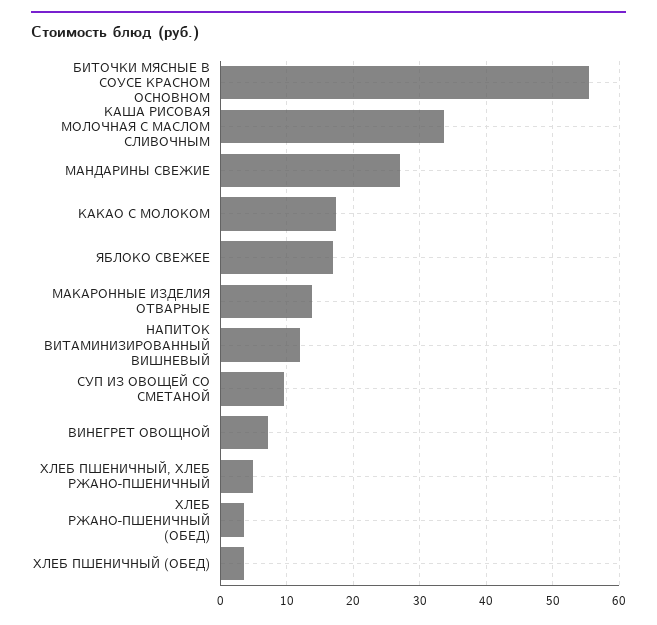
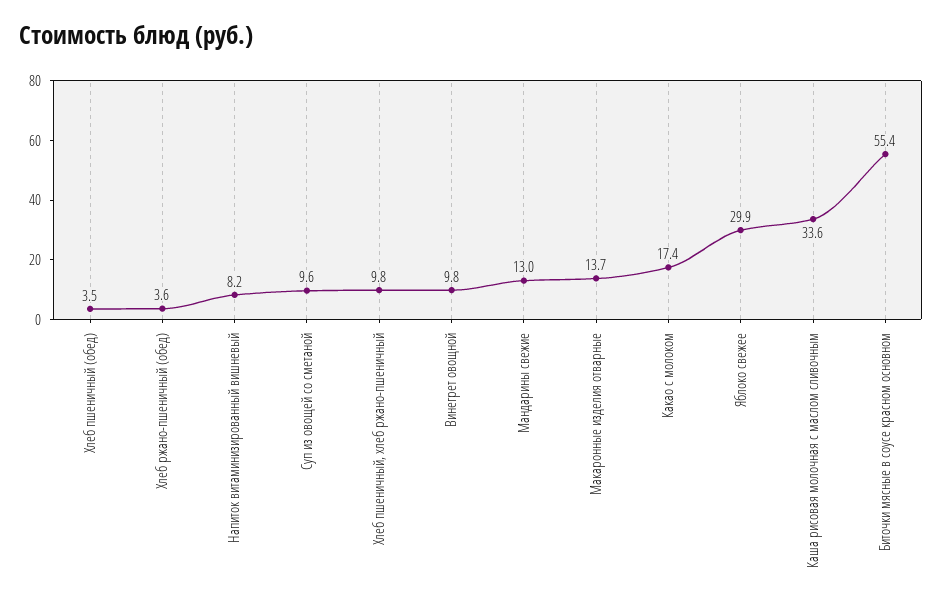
МАНДАРИНЫ СВЕЖИЕ: 27 -> 13
ЯБЛОКО СВЕЖЕЕ: 17 -> 29.9
НАПИТОК ВИТАМИНИЗИРОВАННЫЙ ВИШНЕВЫЙ: 12 -> 8.2
ВИНЕГРЕТ ОВОЩНОЙ: 7 -> 9.8
ХЛЕБ ПШЕНИЧНЫЙ, ХЛЕБ РЖАНО-ПШЕНИЧНЫЙ: 5 -> 9.8

